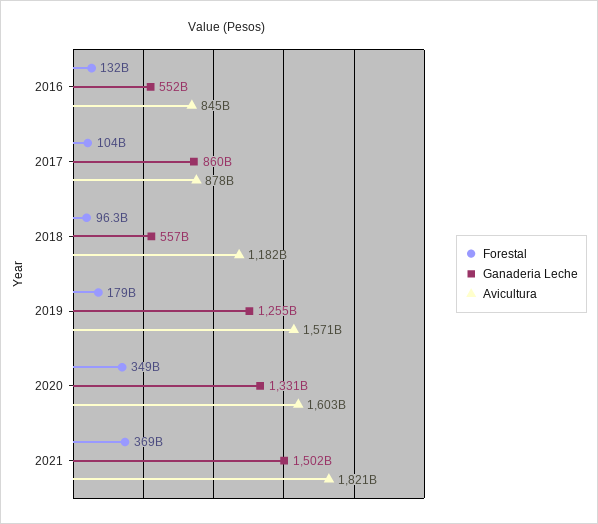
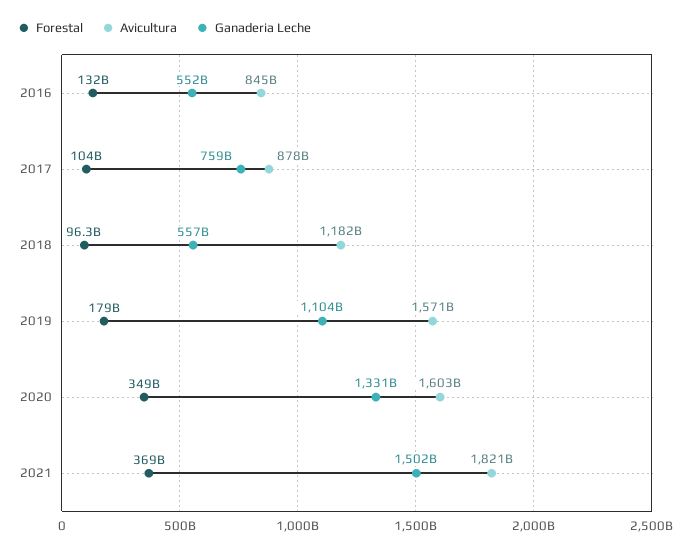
Ganaderia Leche, 2017: 860000000000 -> 759000000000
Ganaderia Leche, 2019: 1255000000000 -> 1104000000000

